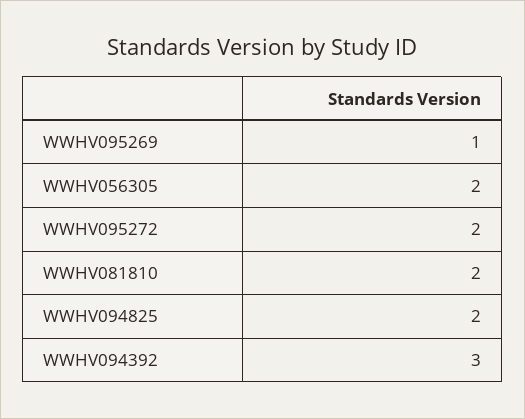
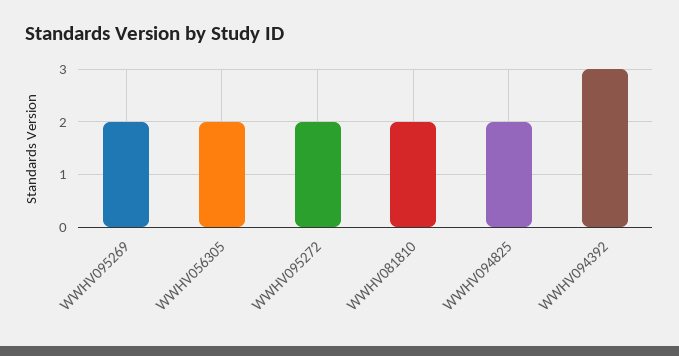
WWHV095269: 1 -> 2

